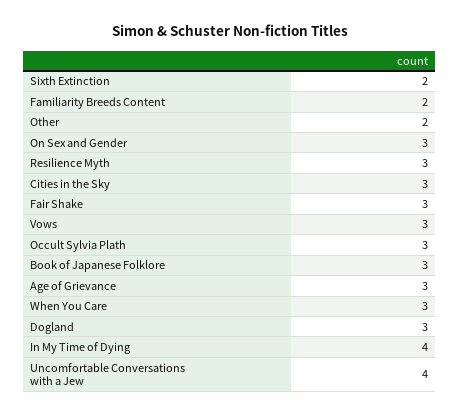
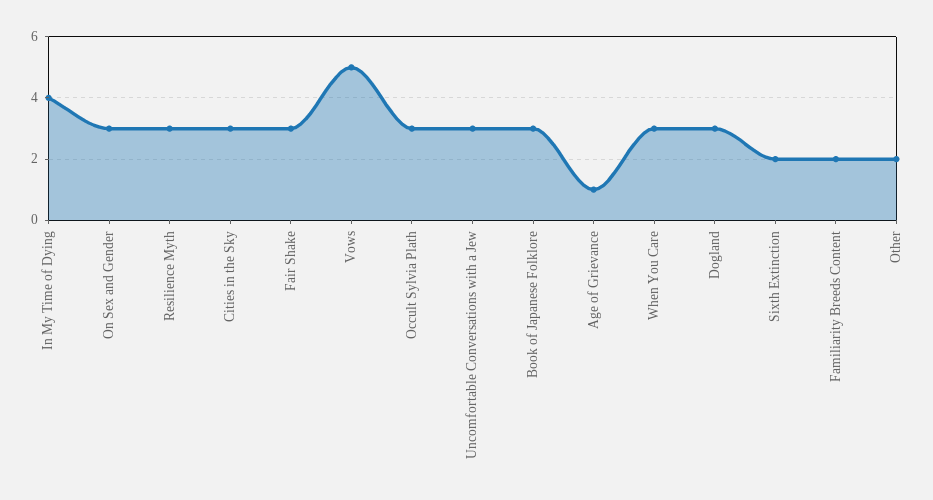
Vows: 3 -> 5
Age of Grievance: 3 -> 1
Uncomfortable Conversations with a Jew: 4 -> 3

